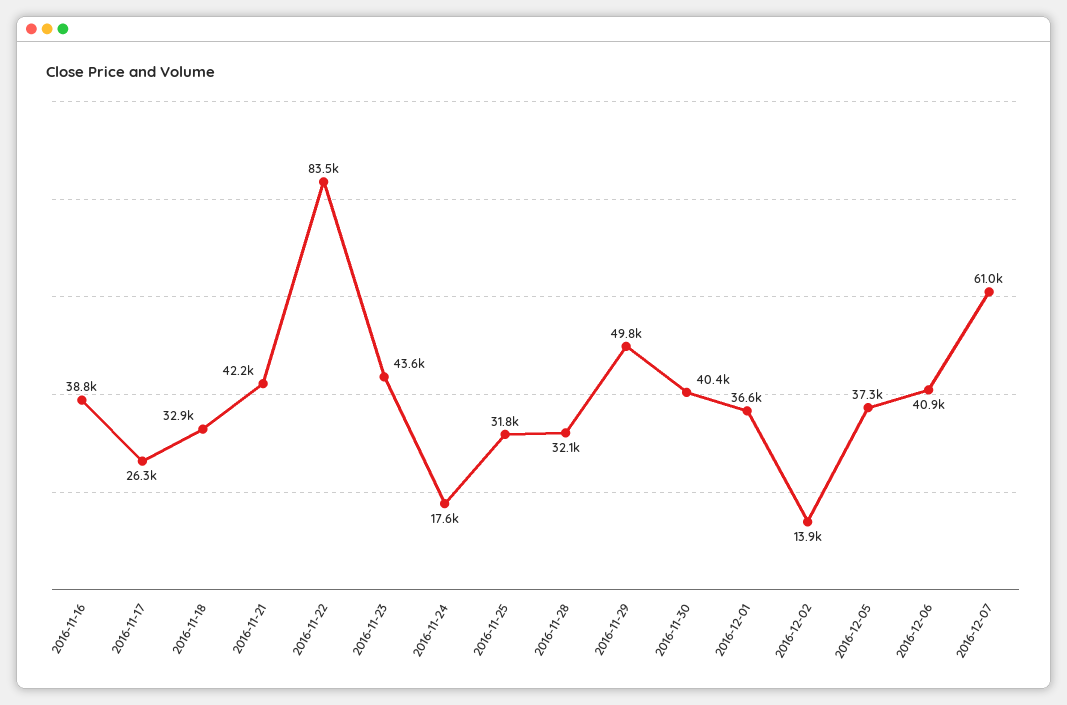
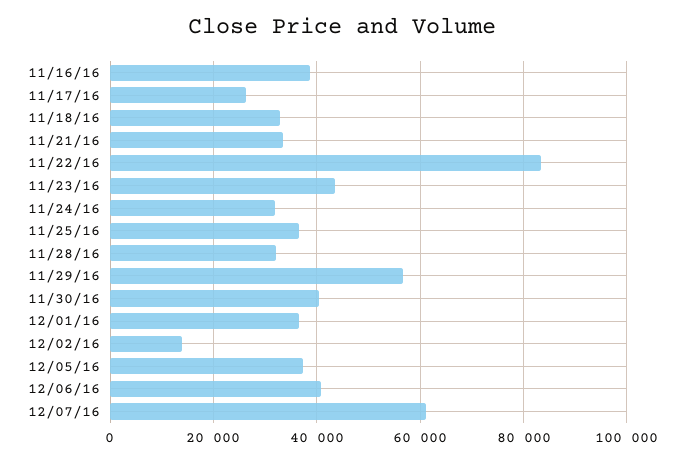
2016-11-21: 42200 -> 34000
2016-11-24: 17600 -> 32000
2016-11-25: 31800 -> 36000
2016-11-29: 49800 -> 56000

